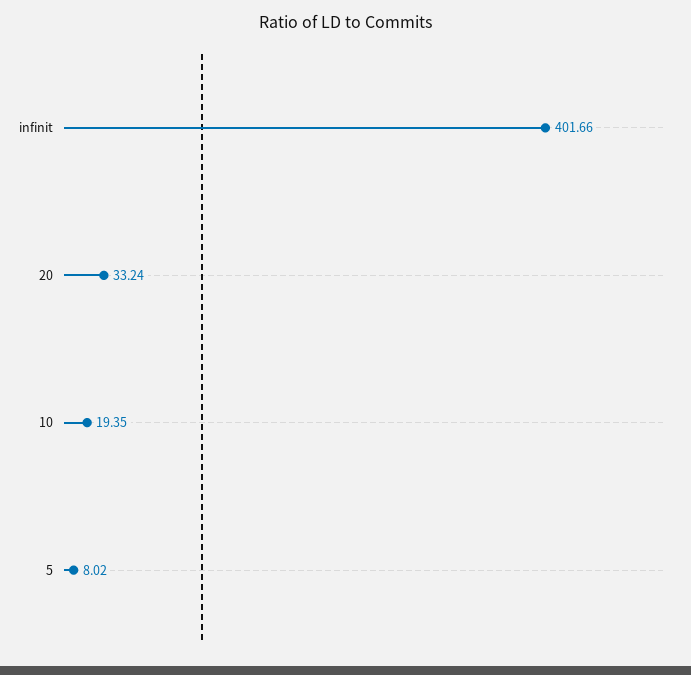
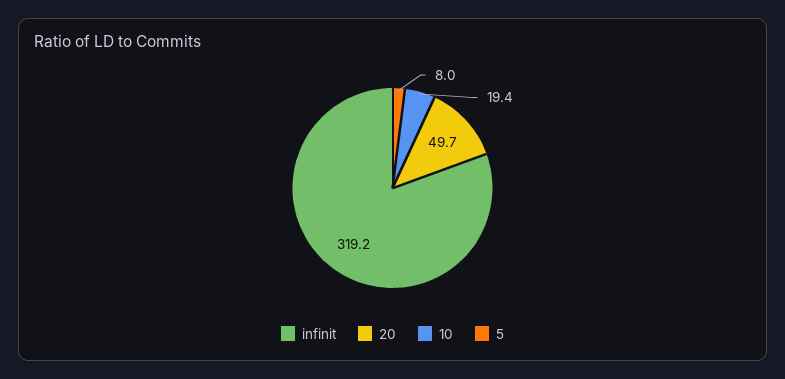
infinit: 401.66 -> 319.2
20: 33.24 -> 49.7

